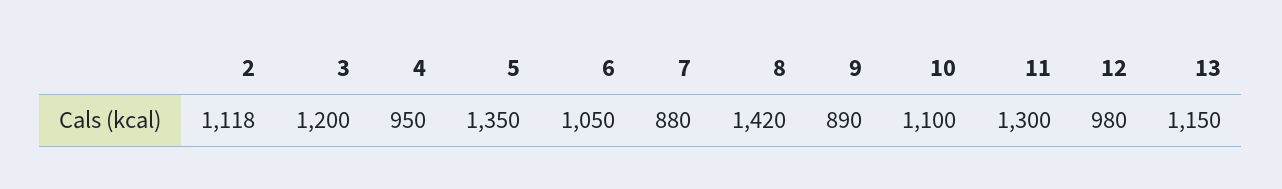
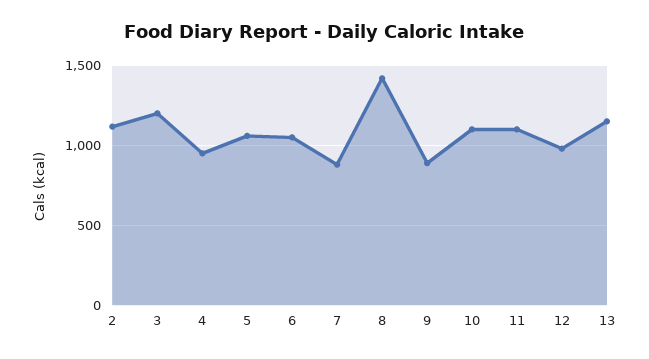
5: 1350 -> 1050
11: 1300 -> 1100

